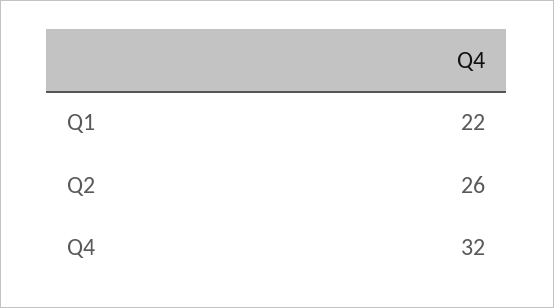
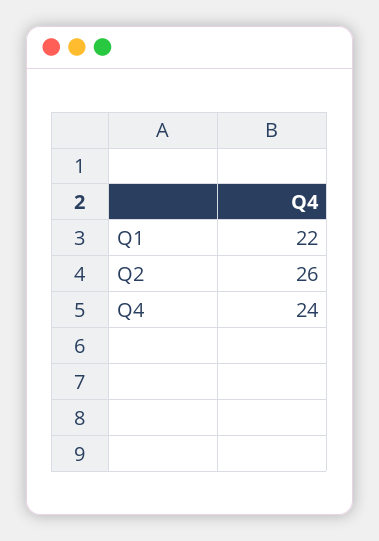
Q4: 32 -> 24

